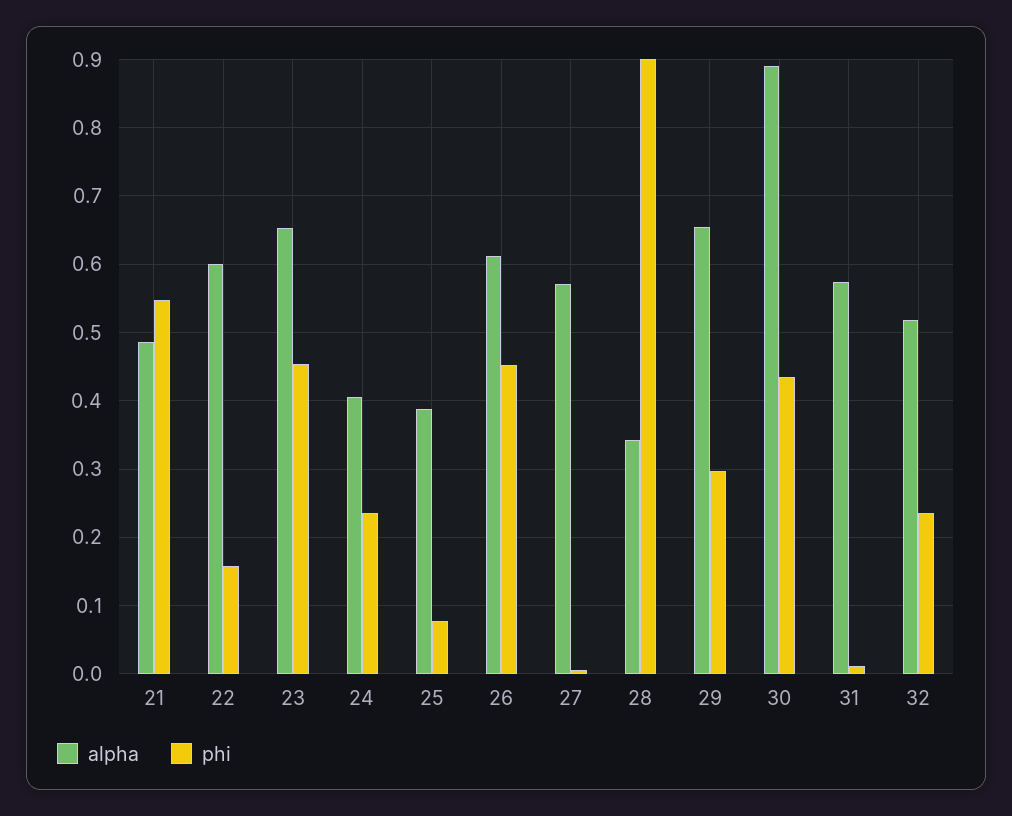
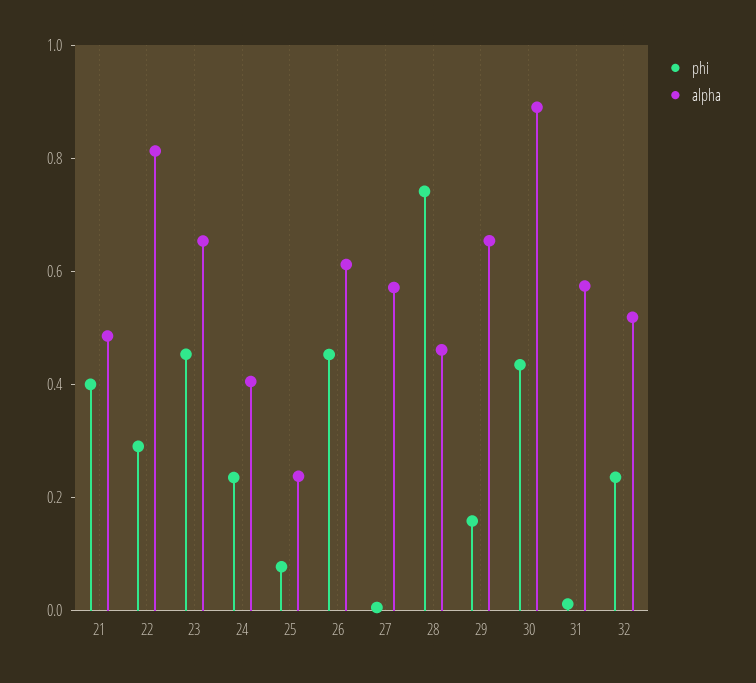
phi, 21: 0.55 -> 0.4
alpha, 22: 0.6 -> 0.8
phi, 22: 0.16 -> 0.3
alpha, 25: 0.39 -> 0.25
alpha, 28: 0.34 -> 0.45
phi, 28: 0.9 -> 0.75
phi, 29: 0.3 -> 0.15

